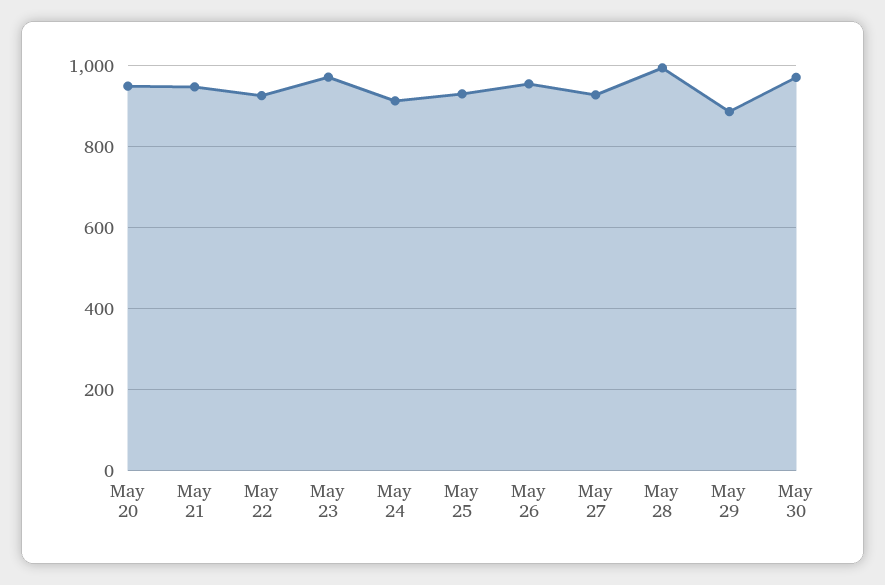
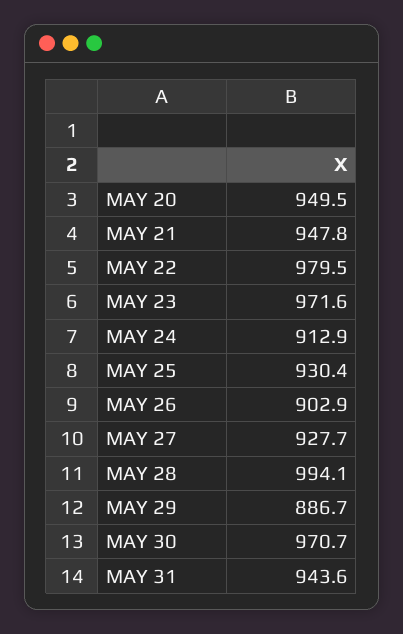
May 22: 920 -> 979.5
May 26: 960 -> 902.9
MAY 31: none -> 943.6

